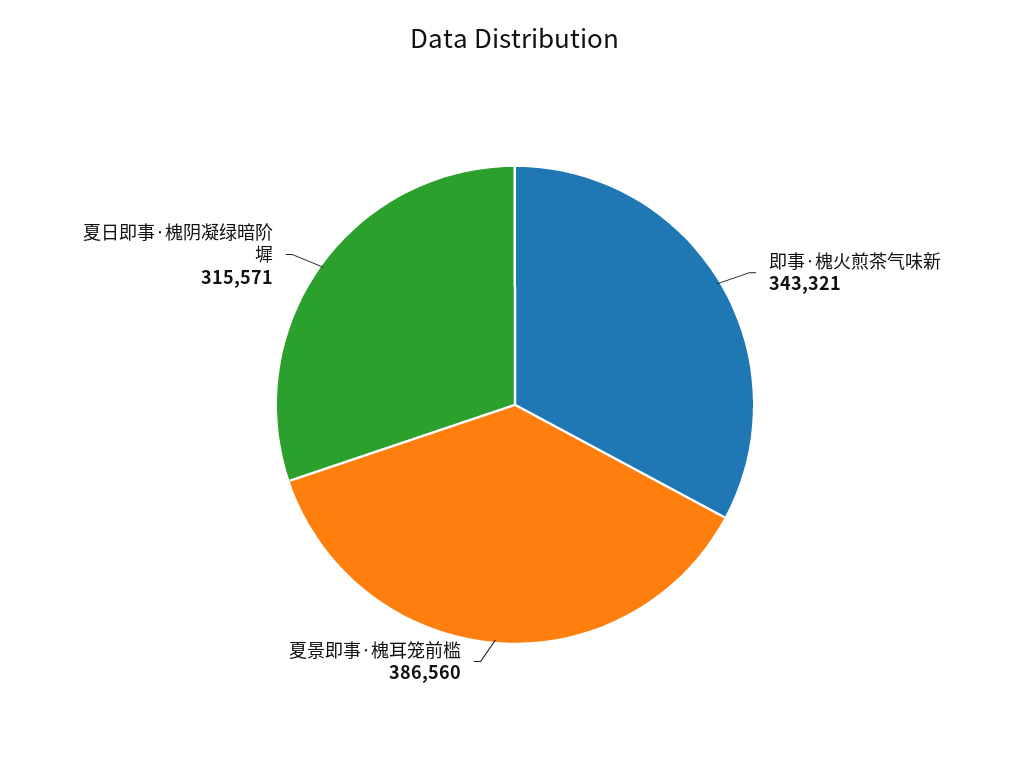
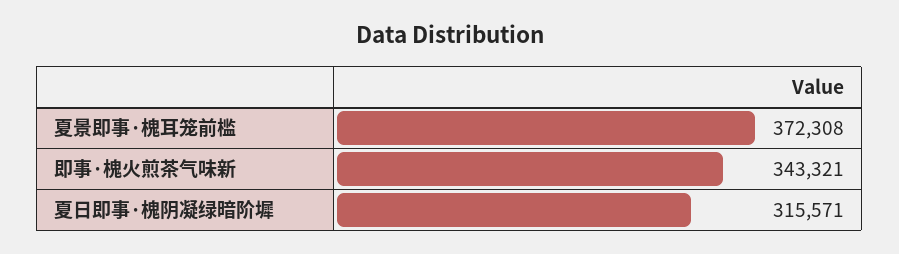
夏景即事·槐耳笼前槛: 386560 -> 372308

